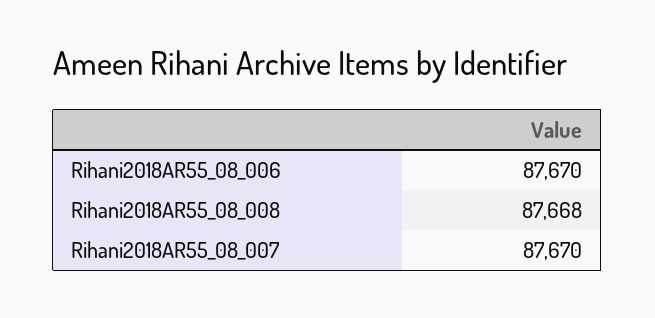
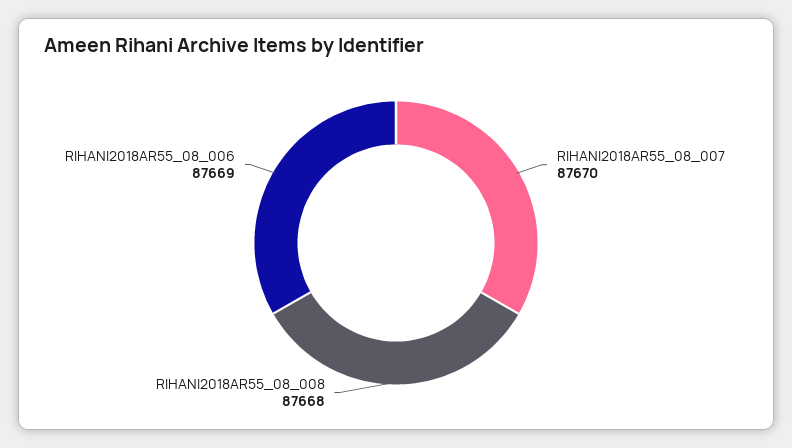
Rihani2018AR55_08_006: 87670 -> 87669

